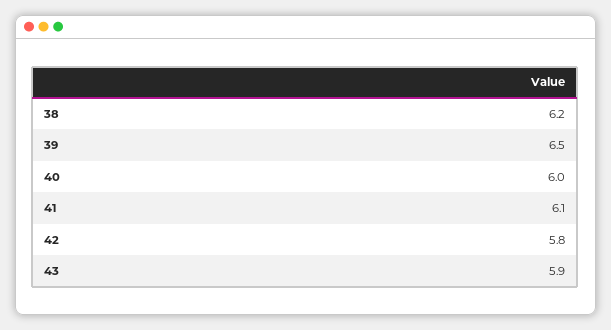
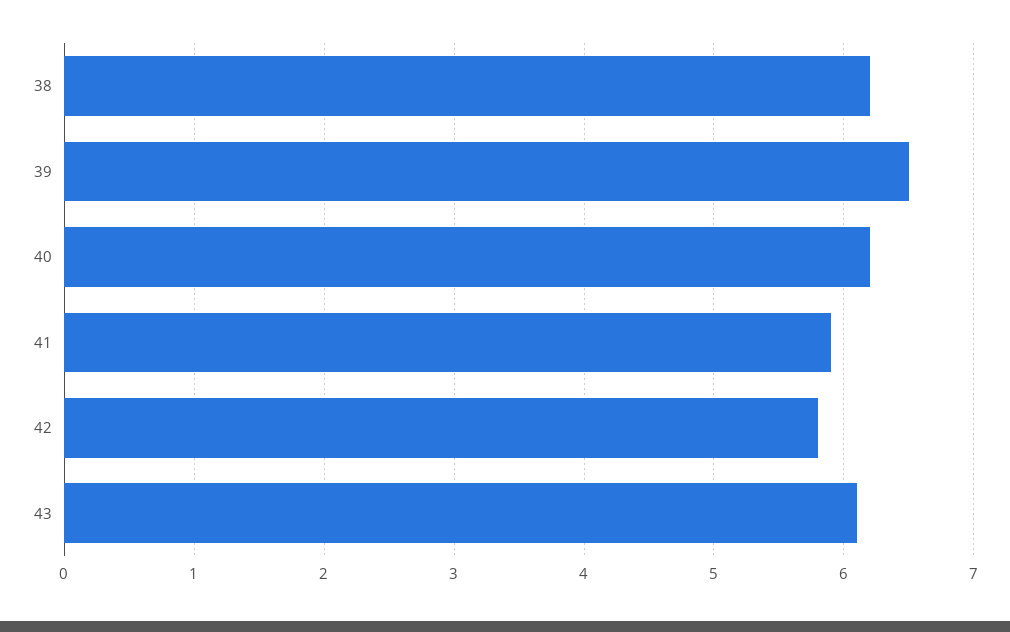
40: 6 -> 6.2
41: 6.1 -> 5.9
43: 5.9 -> 6.1

